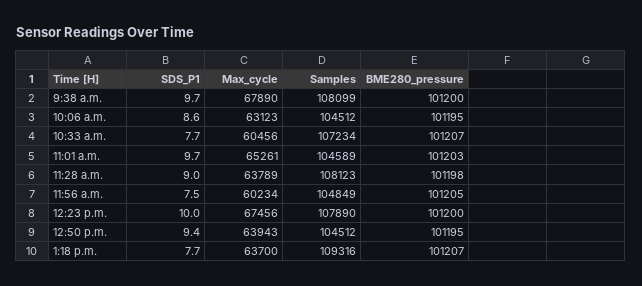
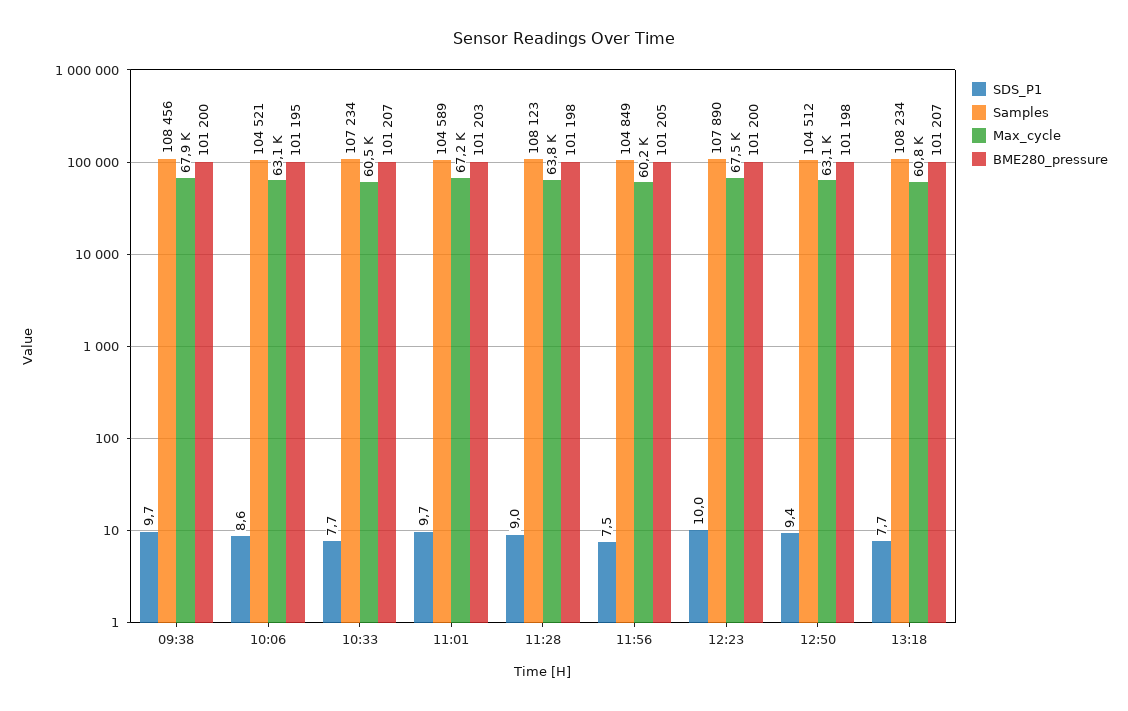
Samples, 9:38 a.m.: 108099 -> 108456
Samples, 10:06 a.m.: 104512 -> 104521
Max_cycle, 11:01 a.m.: 65261 -> 67200
Max_cycle, 12:50 p.m.: 63943 -> 63100
BME280_pressure, 12:50 p.m.: 101195 -> 101198
Max_cycle, 1:18 p.m.: 63700 -> 60800
Samples, 1:18 p.m.: 109316 -> 108234

